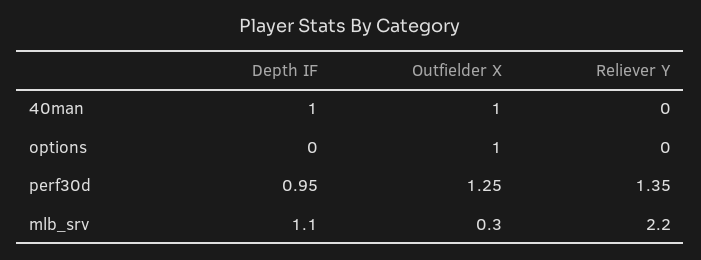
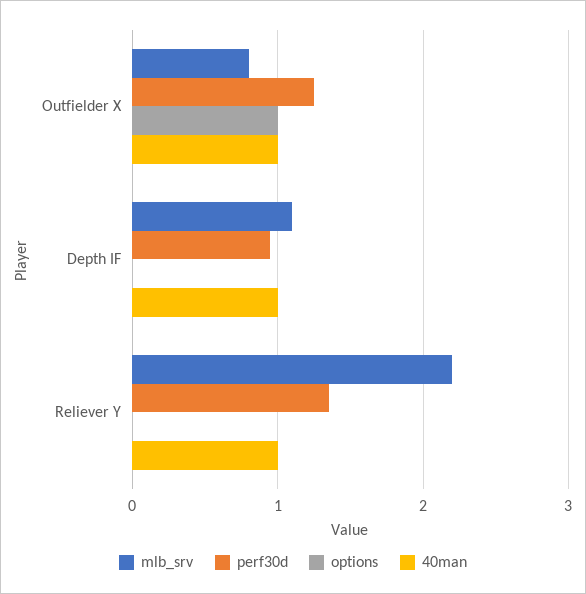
40man, Reliever Y: 0 -> 1
mlb_srv, Outfielder X: 0.3 -> 0.8

